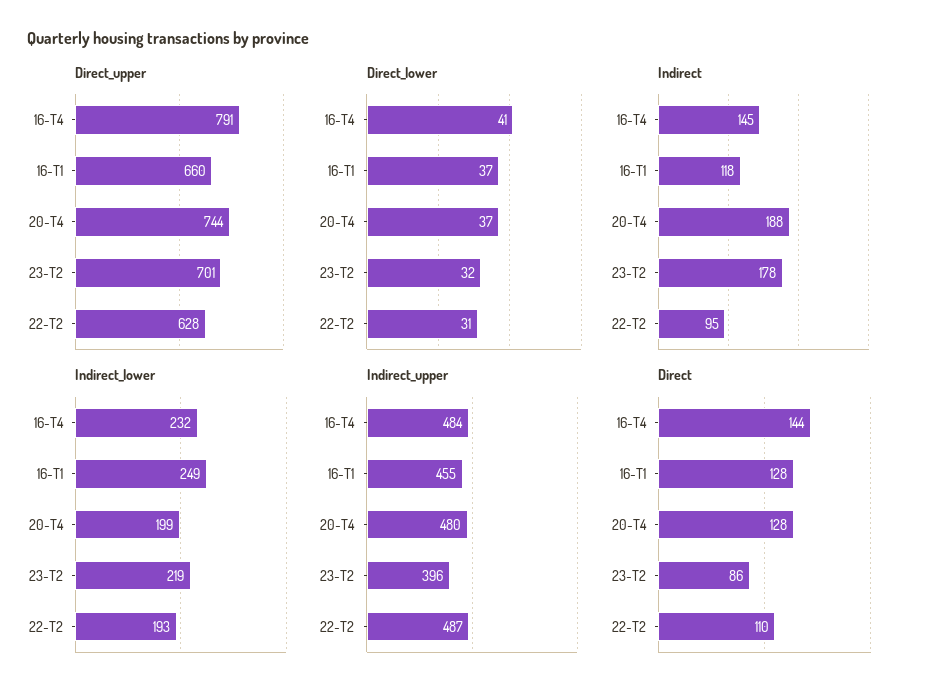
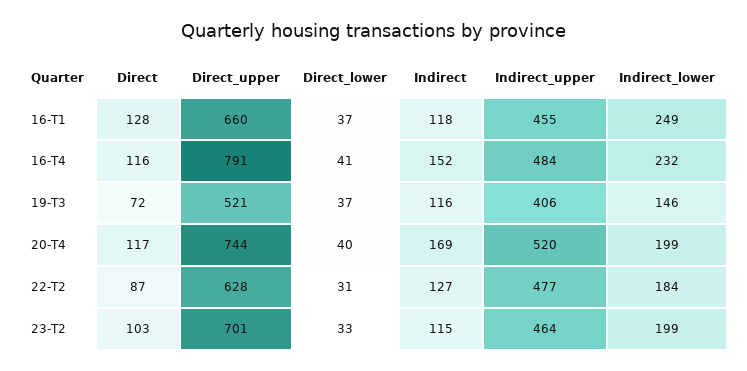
Direct_lower, 20-T4: 37 -> 40
Direct_lower, 23-T2: 32 -> 33
Indirect, 16-T4: 145 -> 152
Indirect, 20-T4: 188 -> 169
Indirect, 23-T2: 178 -> 115
Indirect, 22-T2: 95 -> 127
Indirect_lower, 23-T2: 219 -> 199
Indirect_lower, 22-T2: 193 -> 184
Indirect_upper, 20-T4: 480 -> 520
Indirect_upper, 23-T2: 396 -> 464
Indirect_upper, 22-T2: 487 -> 477
Direct, 16-T4: 144 -> 116
Direct, 20-T4: 128 -> 117
Direct, 23-T2: 86 -> 103
Direct, 22-T2: 110 -> 87
Direct, 19-T3: none -> 72
Direct_upper, 19-T3: none -> 521
Direct_lower, 19-T3: none -> 37
Indirect, 19-T3: none -> 116
Indirect_upper, 19-T3: none -> 406
Indirect_lower, 19-T3: none -> 146

